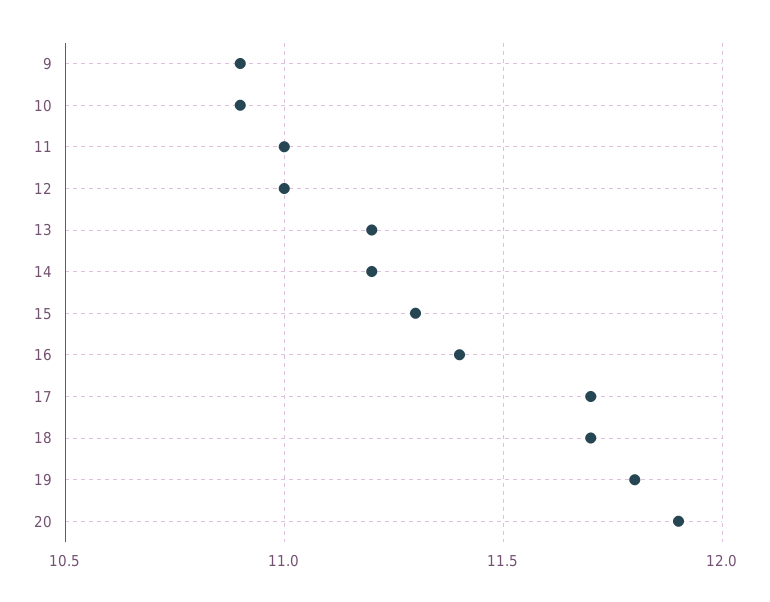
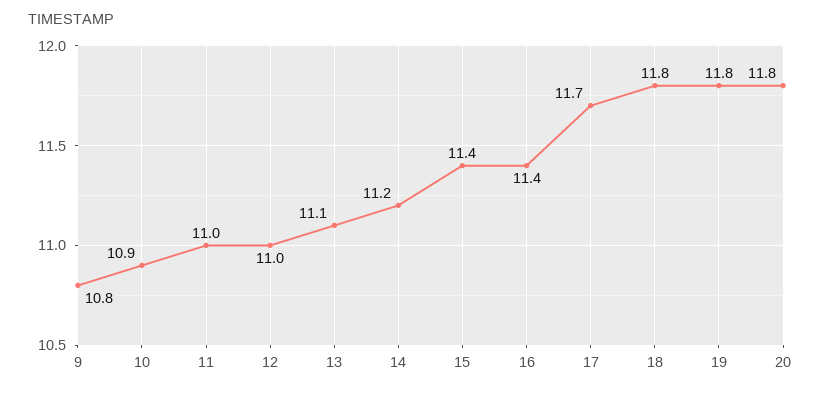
9: 10.9 -> 10.8
13: 11.2 -> 11.1
15: 11.3 -> 11.4
18: 11.7 -> 11.8
20: 11.9 -> 11.8

